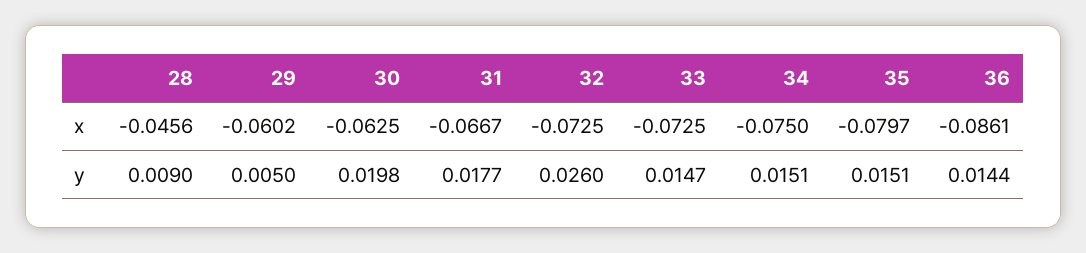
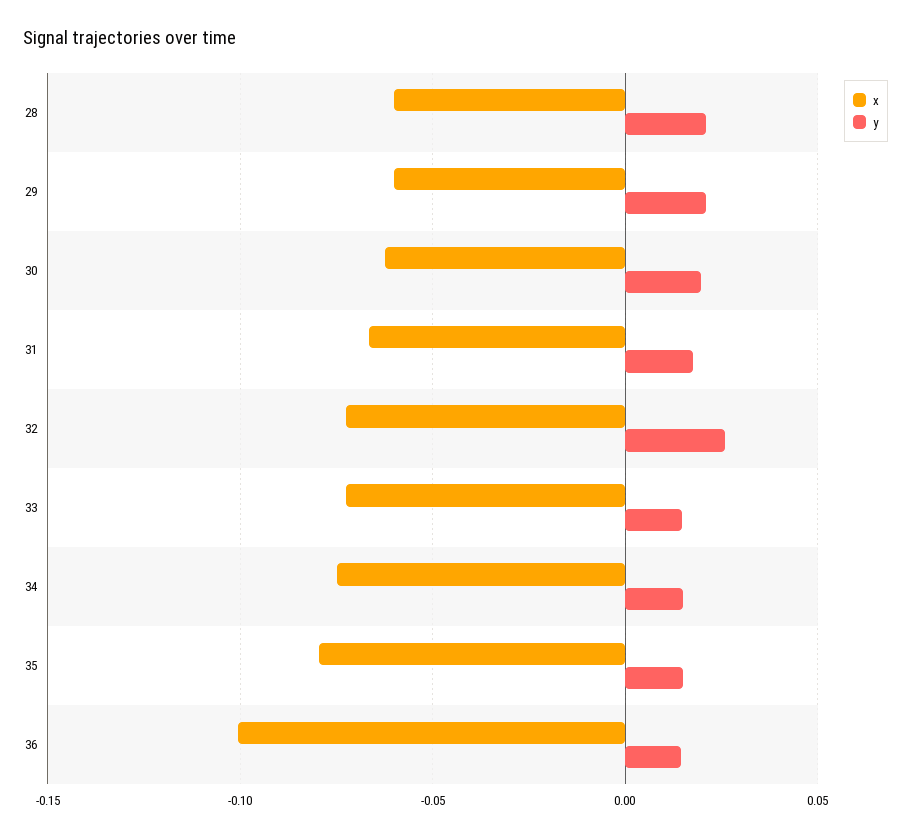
x, 28: -0.0456 -> -0.06
x, 36: -0.0861 -> -0.1
y, 28: 0.009 -> 0.02
y, 29: 0.005 -> 0.02

